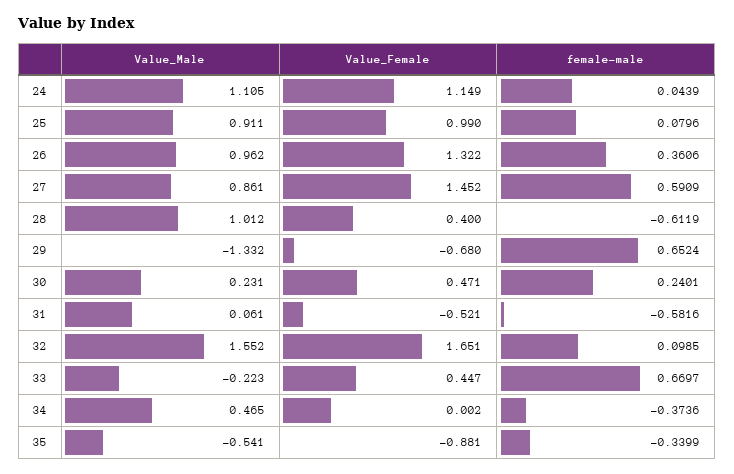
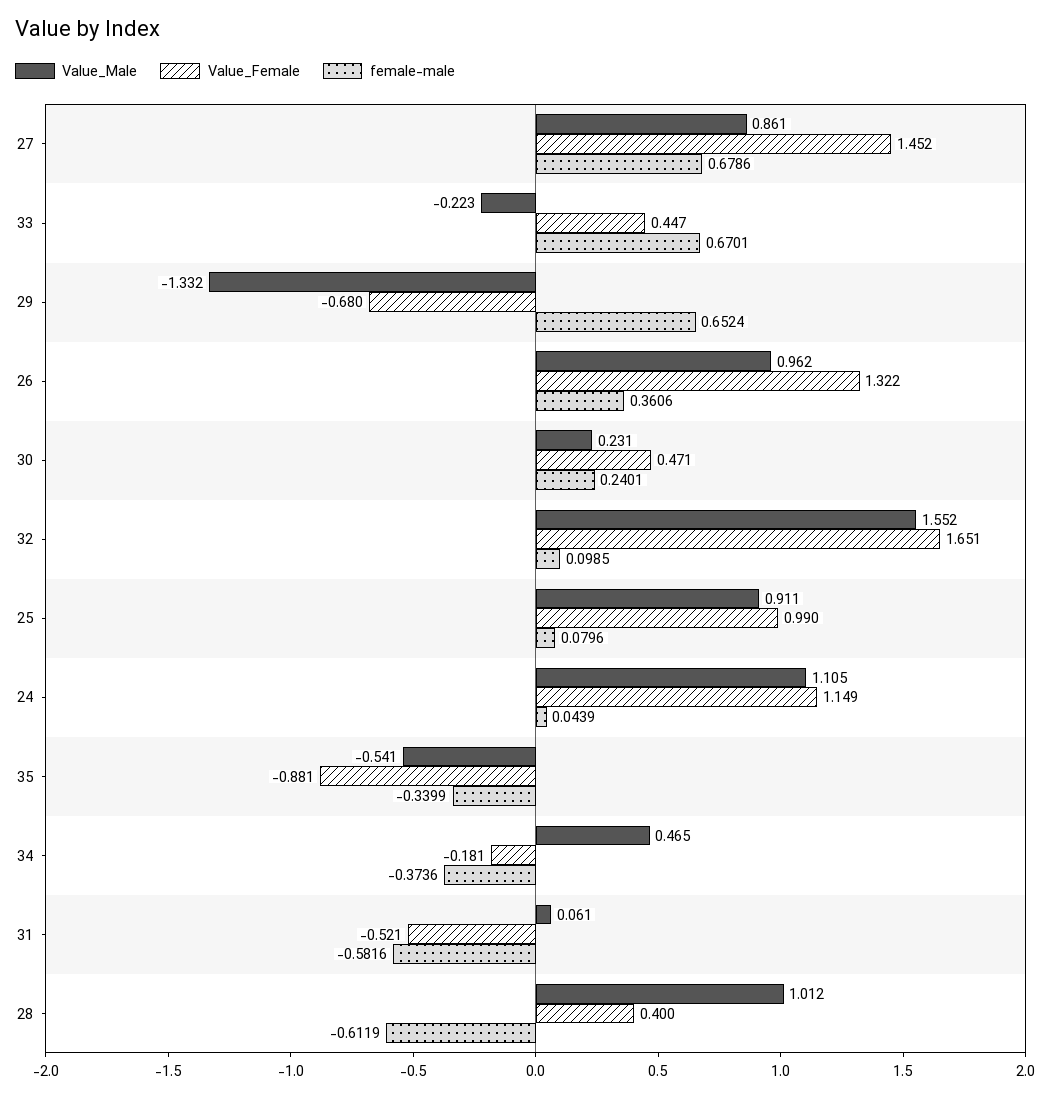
female-male, 27: 0.5909 -> 0.6786
female-male, 33: 0.6697 -> 0.6701
Value_Female, 34: 0.002 -> -0.181

